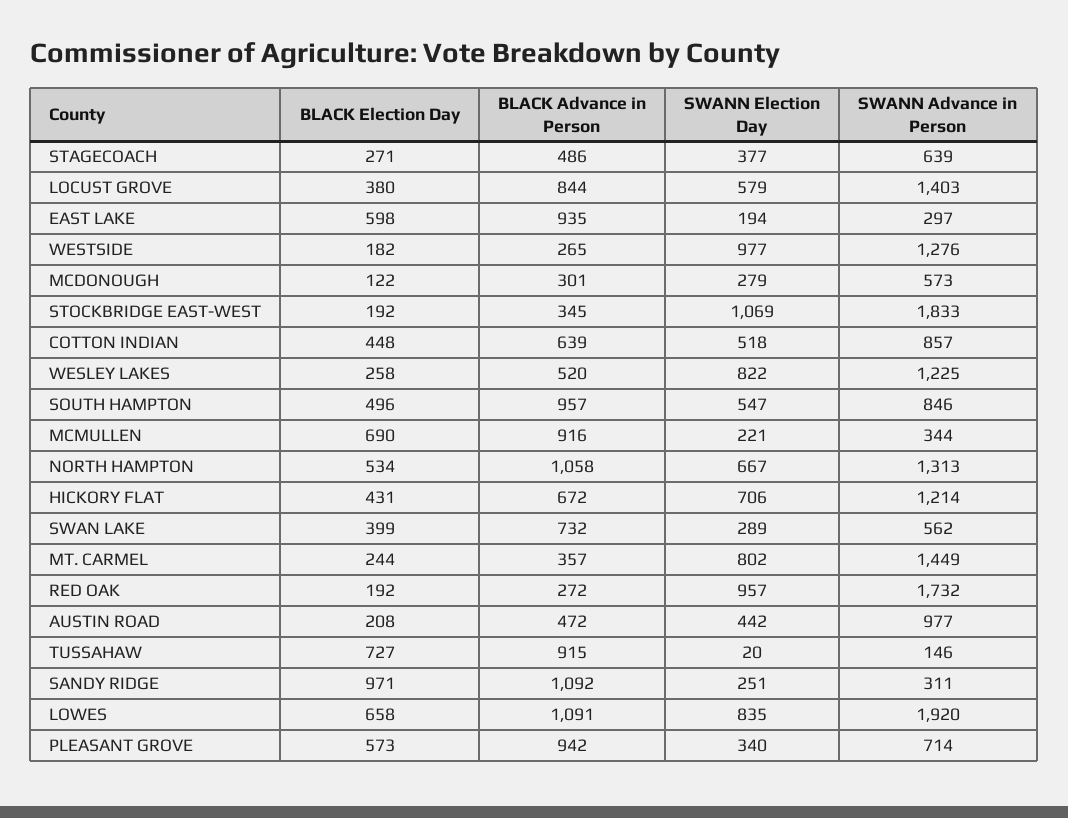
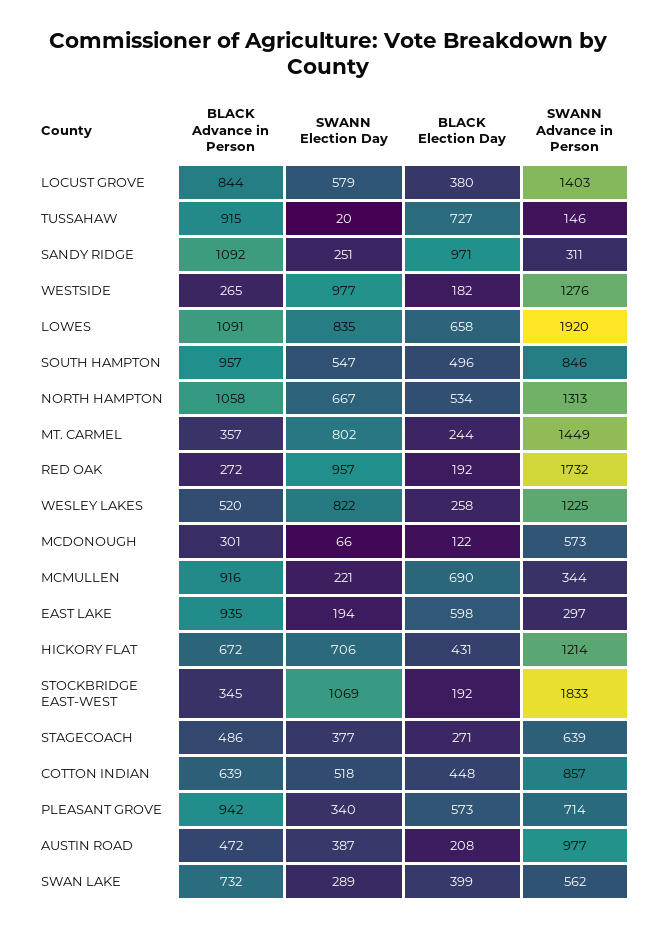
SWANN Election Day, MCDONOUGH: 279 -> 66
SWANN Election Day, AUSTIN ROAD: 442 -> 387

